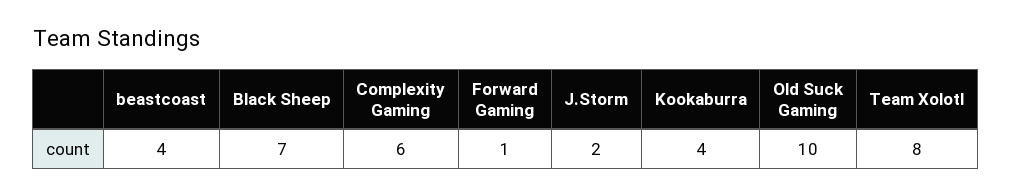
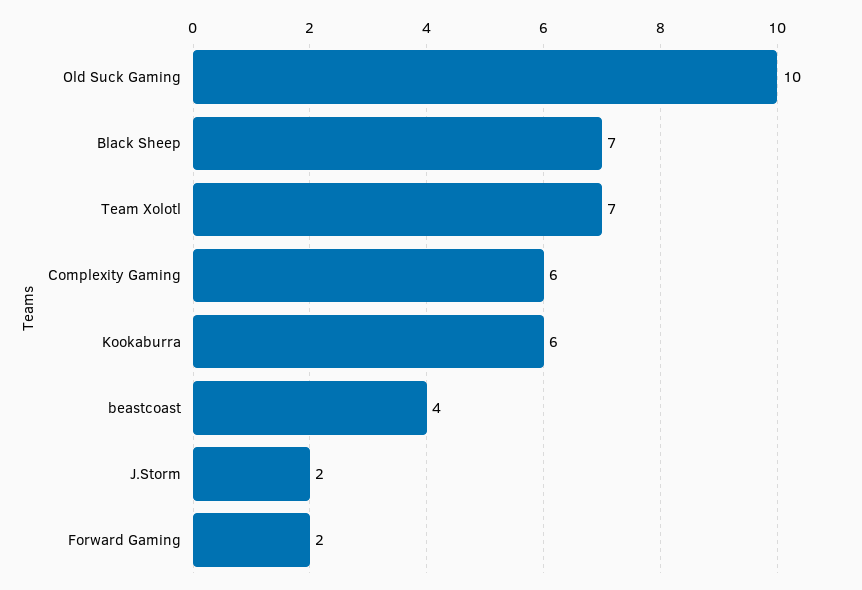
Forward Gaming: 1 -> 2
Kookaburra: 4 -> 6
Team Xolotl: 8 -> 7

